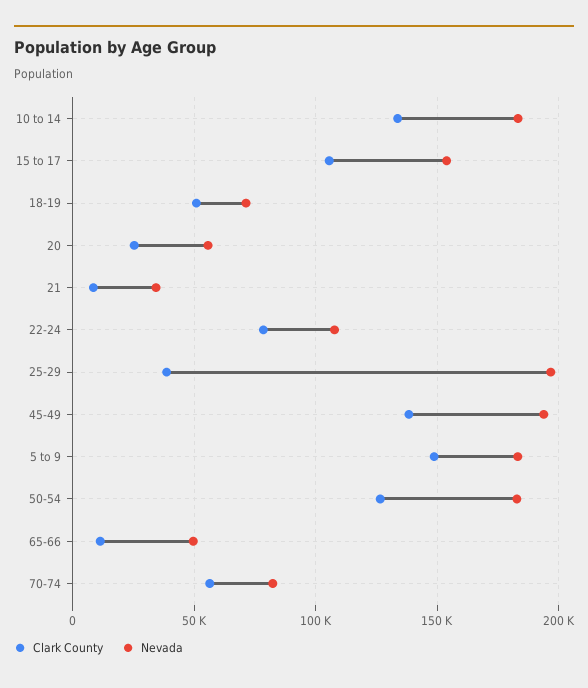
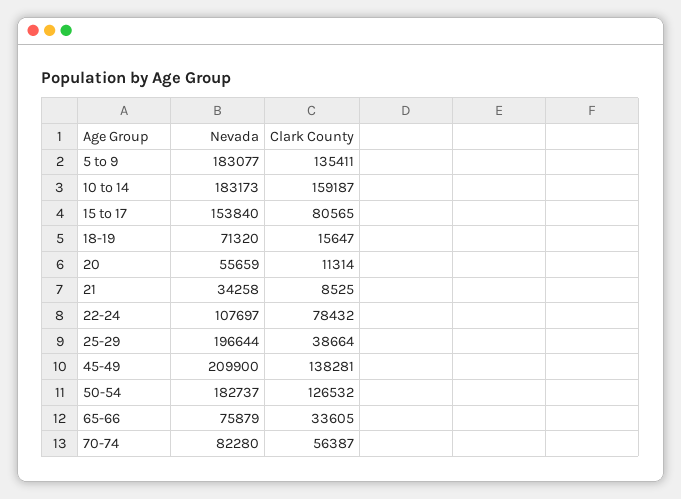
Clark County, 10 to 14: 135000 -> 159187
Clark County, 15 to 17: 105000 -> 80565
Clark County, 18-19: 50000 -> 15647
Clark County, 20: 25000 -> 11314
Nevada, 45-49: 195000 -> 209900
Clark County, 5 to 9: 150000 -> 135411
Clark County, 65-66: 10000 -> 33605
Nevada, 65-66: 50000 -> 75879

